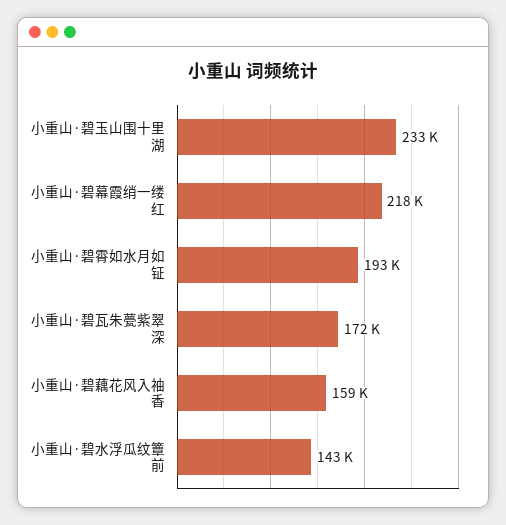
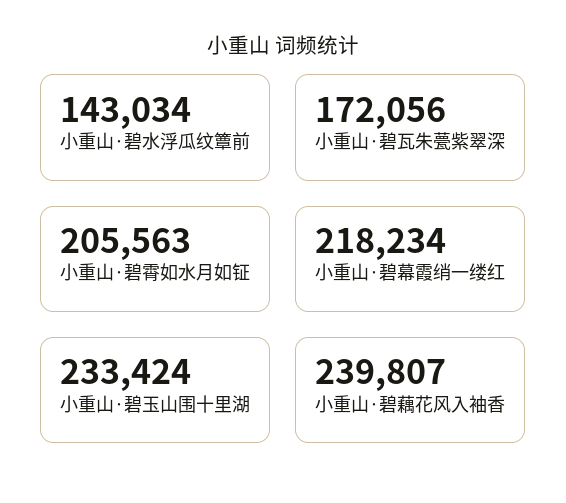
小重山·碧霄如水月如钲: 193000 -> 205563
小重山·碧藕花风入袖香: 159000 -> 239807

